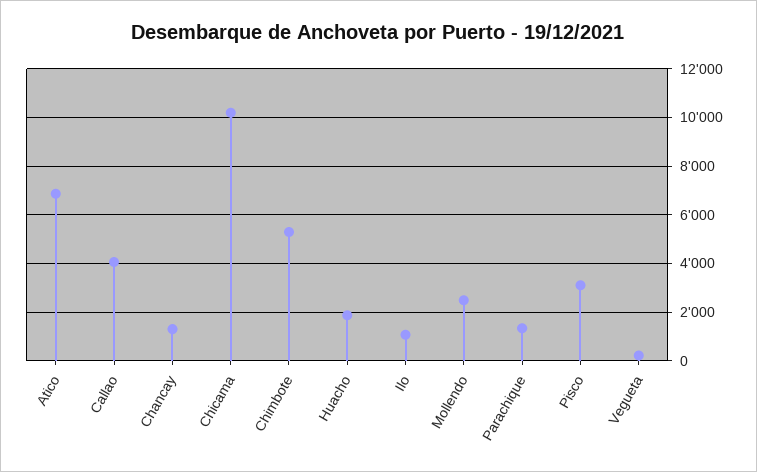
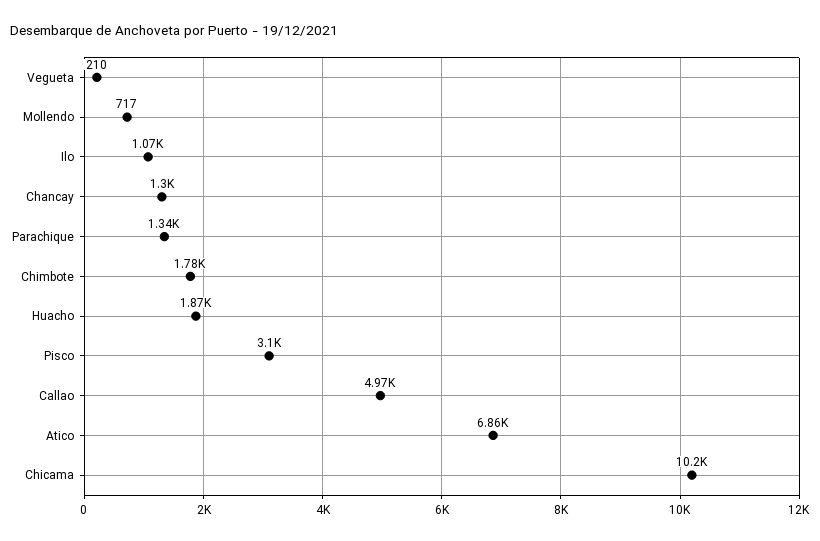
Callao: 4000 -> 4970
Chimbote: 5250 -> 1780
Mollendo: 2500 -> 717

